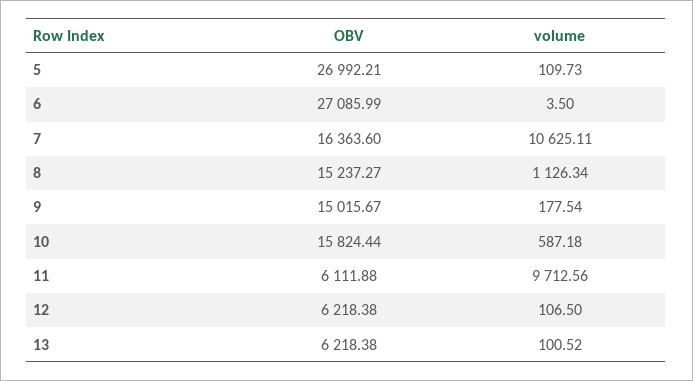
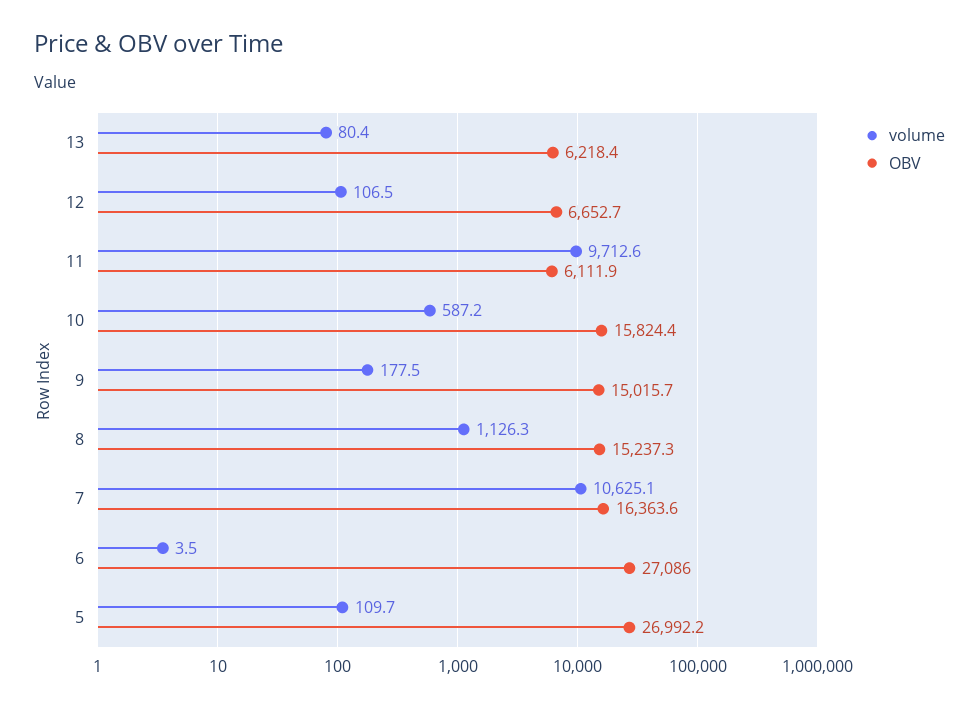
OBV, 12: 6218.38 -> 6652.7
volume, 13: 100.52 -> 80.4

